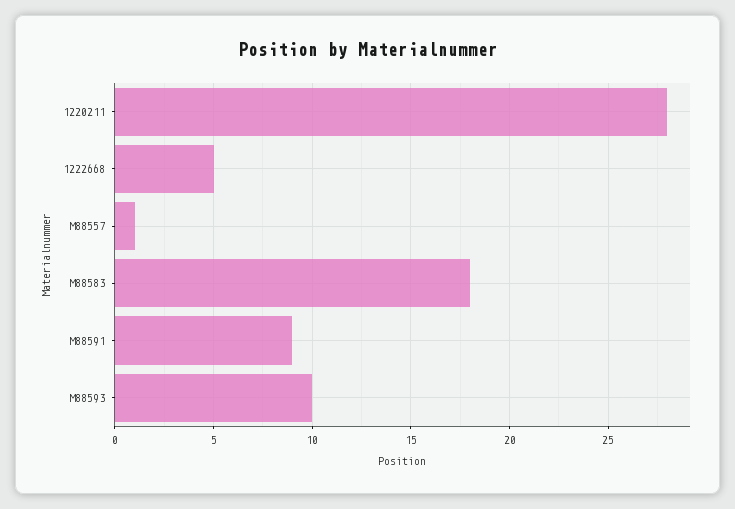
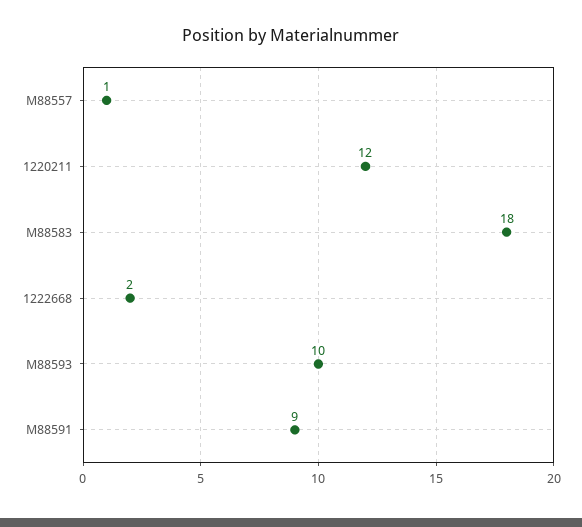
1220211: 28 -> 12
1222668: 5 -> 2

